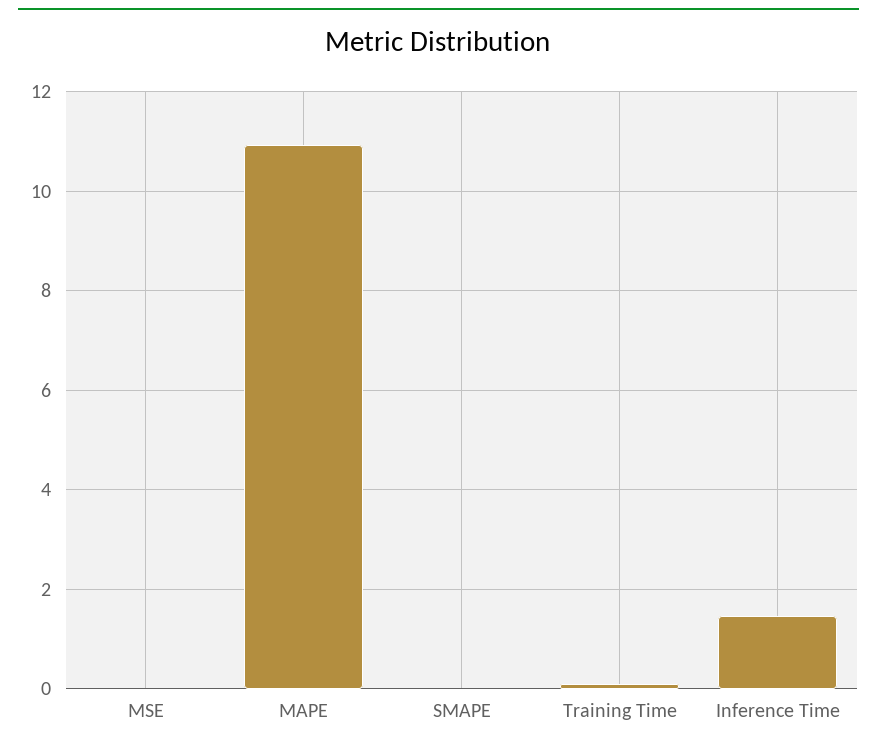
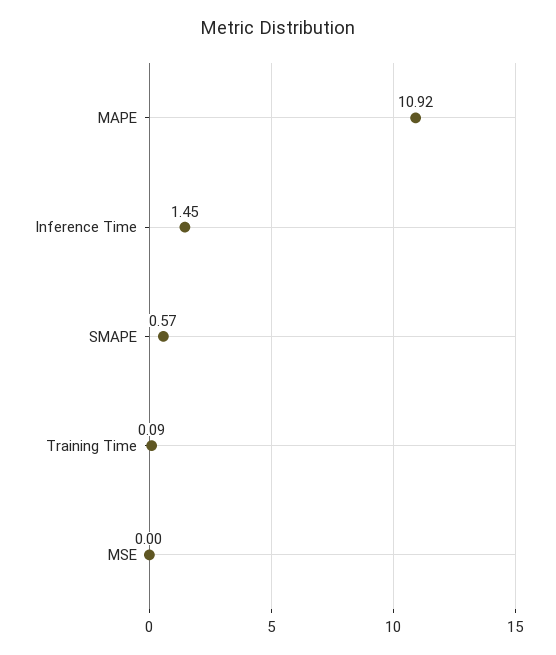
SMAPE: 0 -> 0.57

